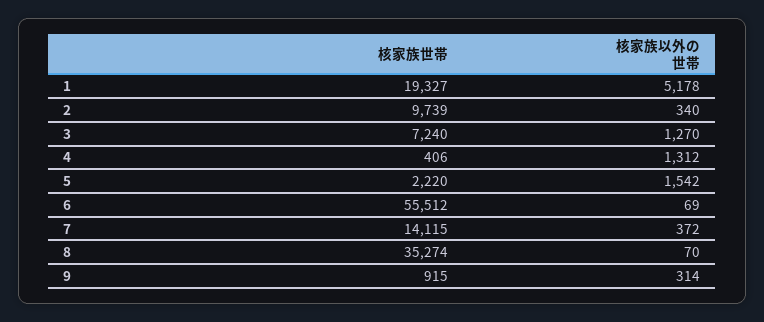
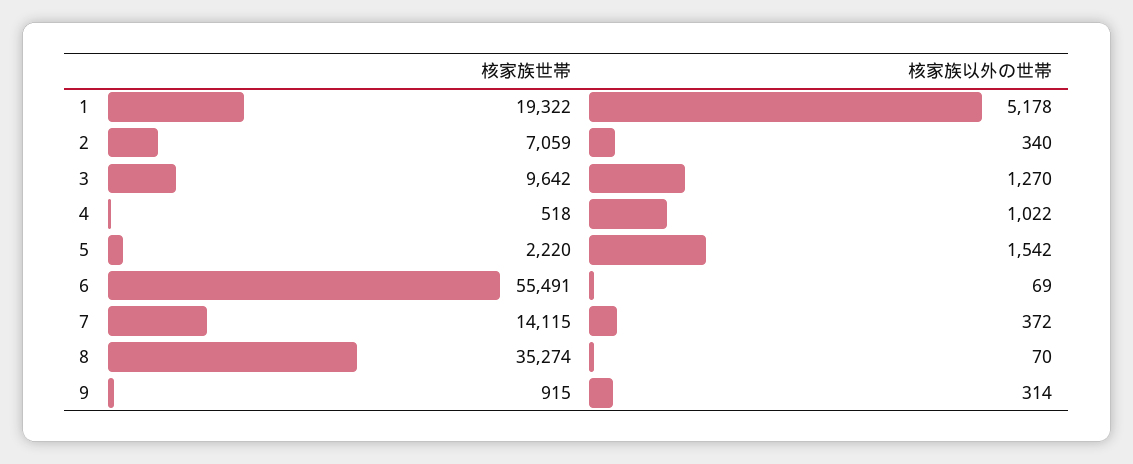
核家族世帯, 1: 19327 -> 19322
核家族世帯, 2: 9739 -> 7059
核家族世帯, 3: 7240 -> 9642
核家族世帯, 4: 406 -> 518
核家族以外の世帯, 4: 1312 -> 1022
核家族世帯, 6: 55512 -> 55491

